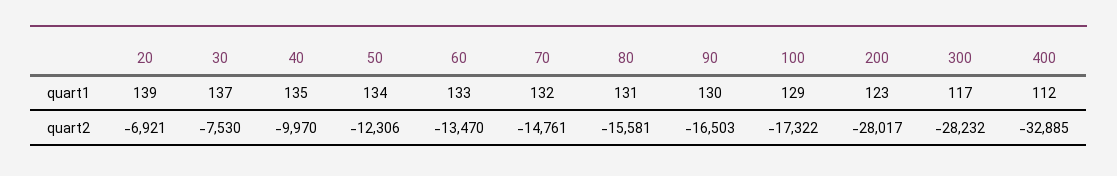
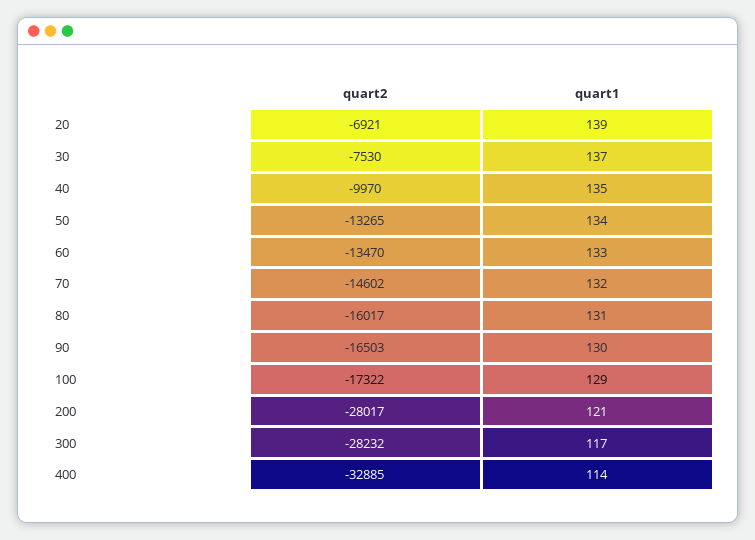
200, quart1: 123 -> 121
400, quart1: 112 -> 114
50, quart2: -12306 -> -13265
70, quart2: -14761 -> -14602
80, quart2: -15581 -> -16017

